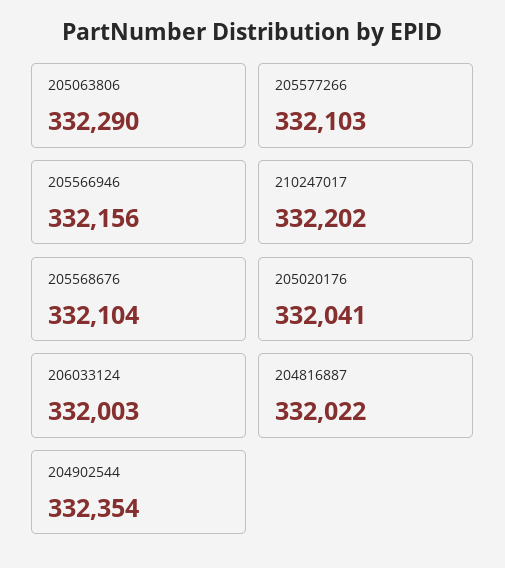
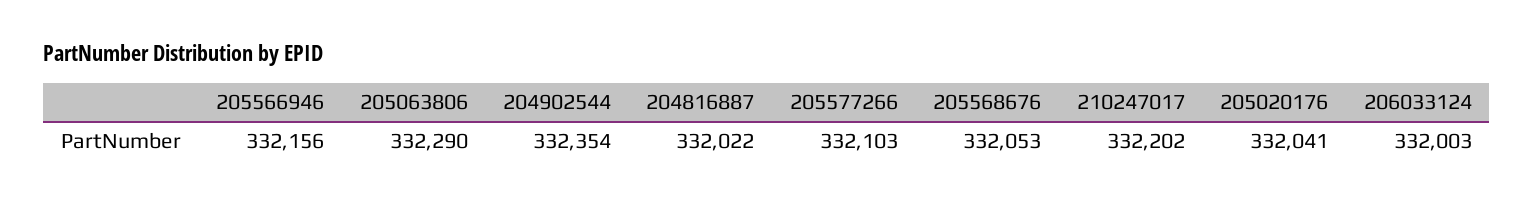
205568676: 332104 -> 332053

